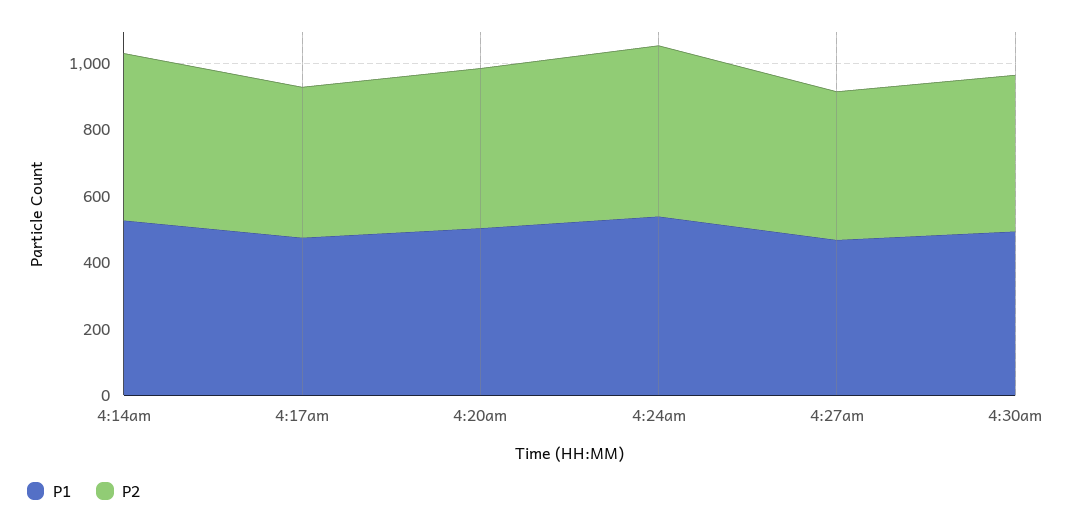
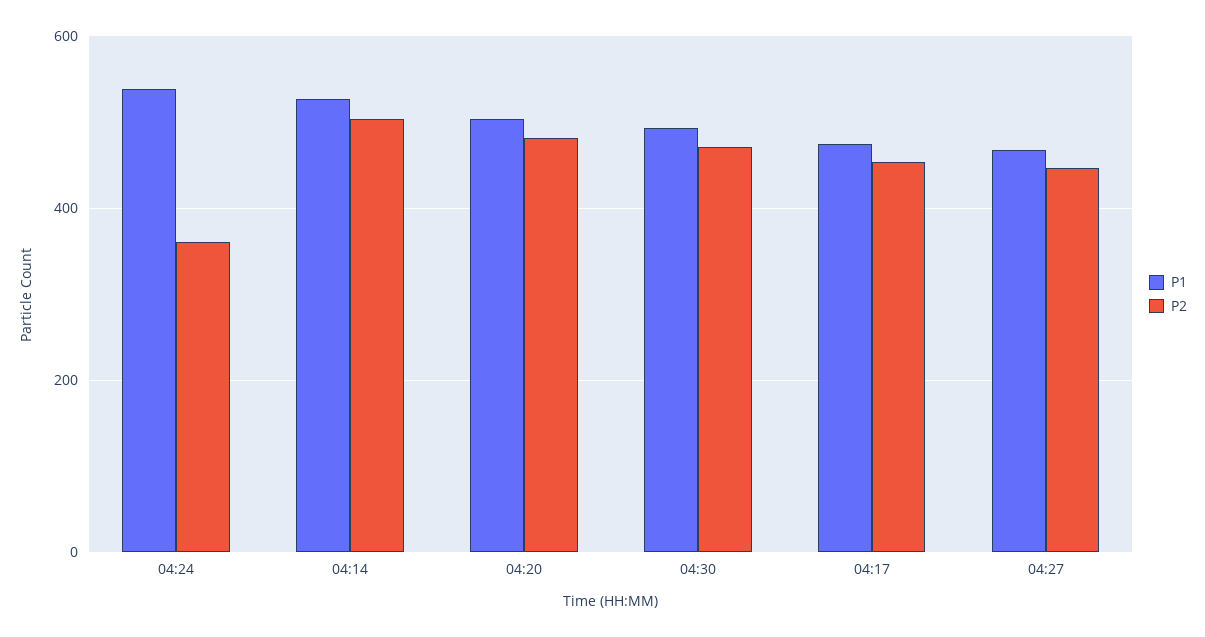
P2, 4:24am: 500 -> 360

